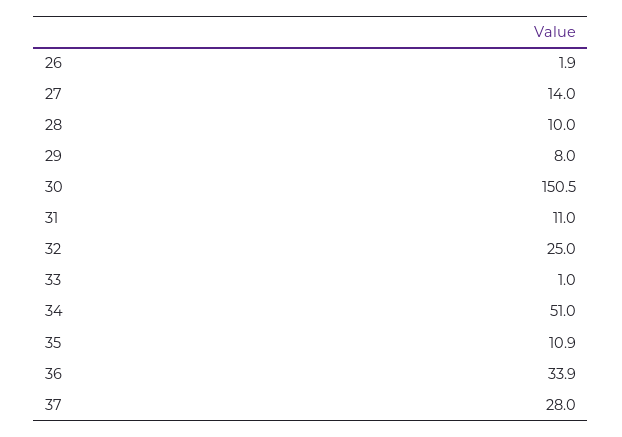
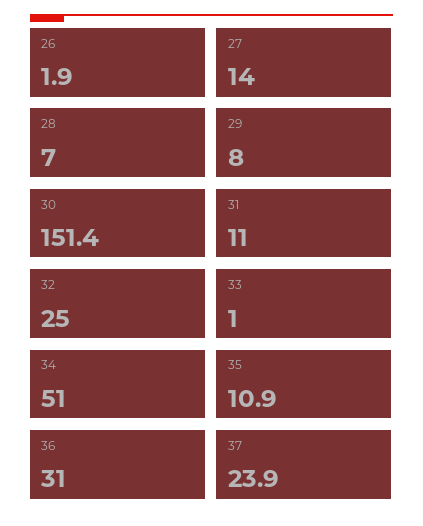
28: 10 -> 7
30: 150.5 -> 151.4
36: 33.9 -> 31
37: 28 -> 23.9

